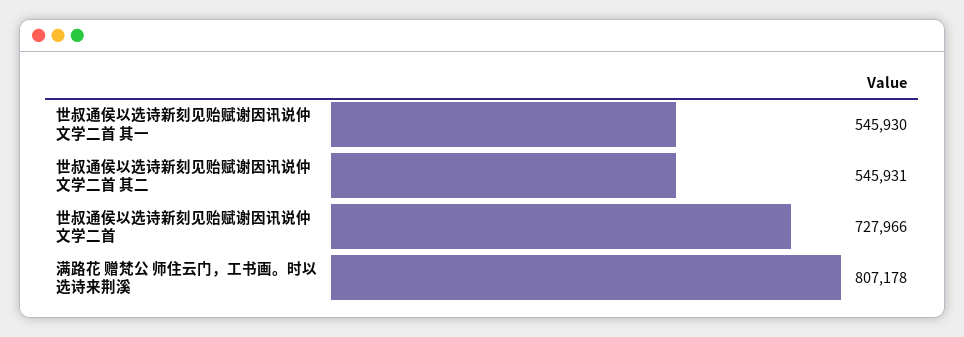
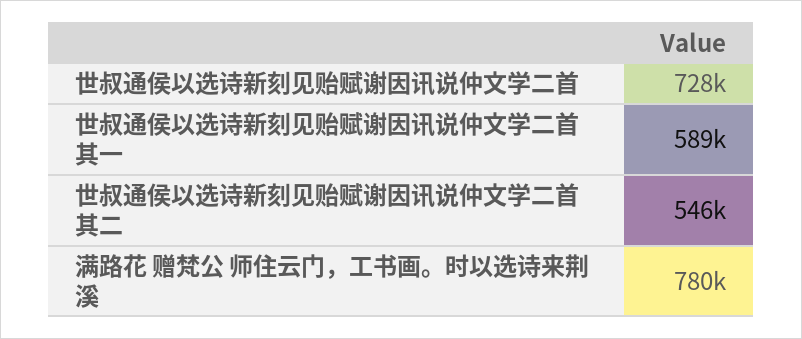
世叔通侯以选诗新刻见贻赋谢因讯说仲文学二首 其一: 545930 -> 589000
满路花 赠梵公 师住云门，工书画。时以选诗来荆溪: 807178 -> 780000

